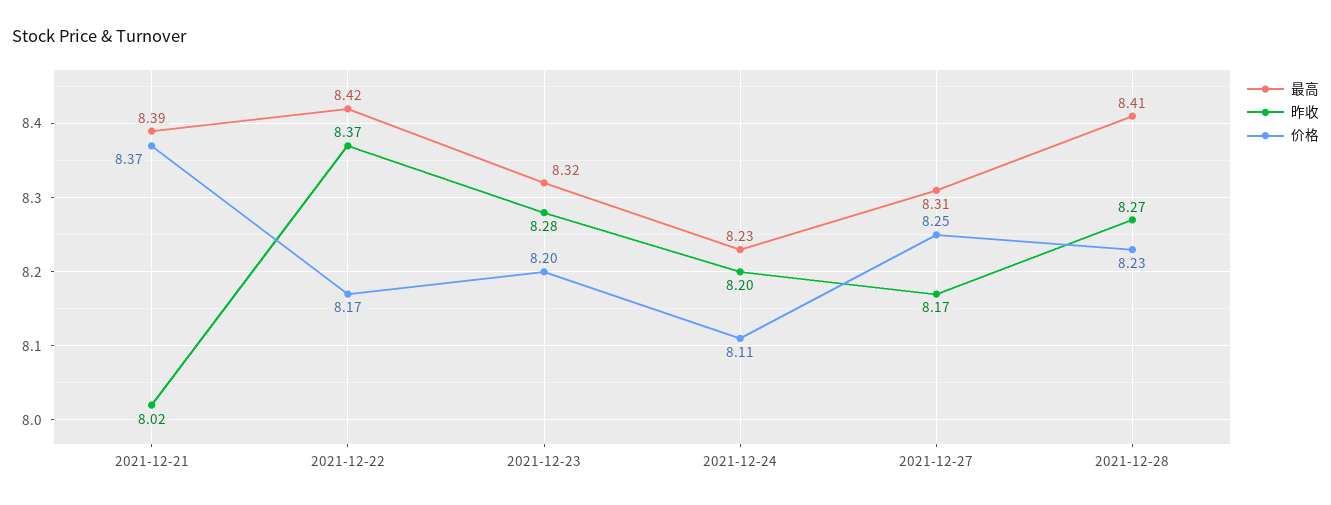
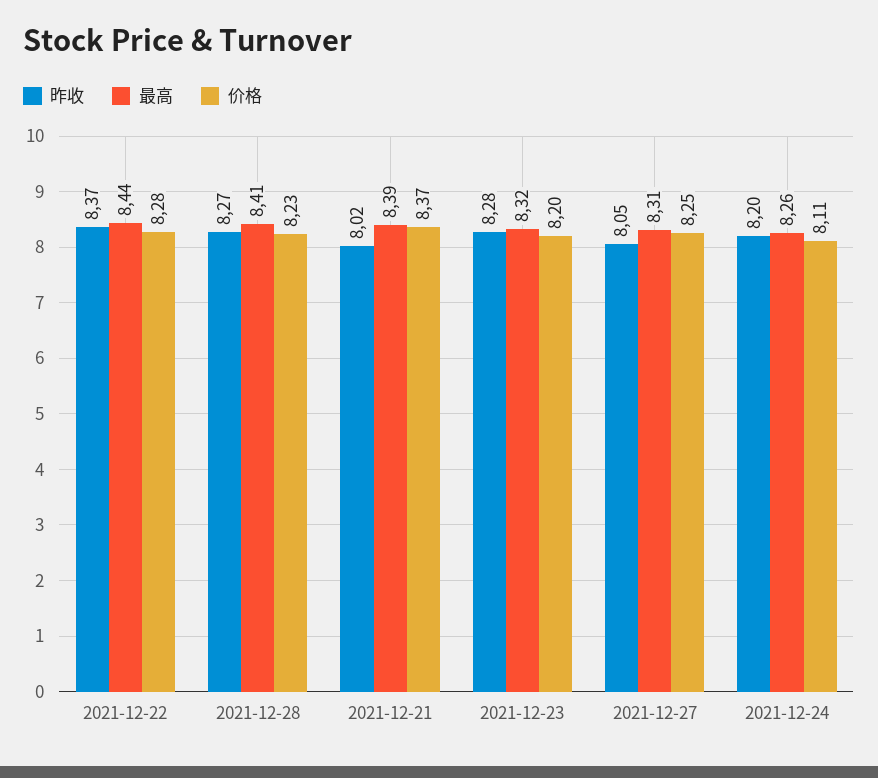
最高, 2021-12-22: 8.42 -> 8.44
价格, 2021-12-22: 8.17 -> 8.28
最高, 2021-12-24: 8.23 -> 8.26
昨收, 2021-12-27: 8.17 -> 8.05

